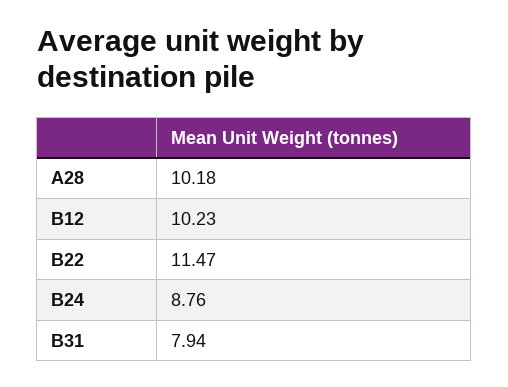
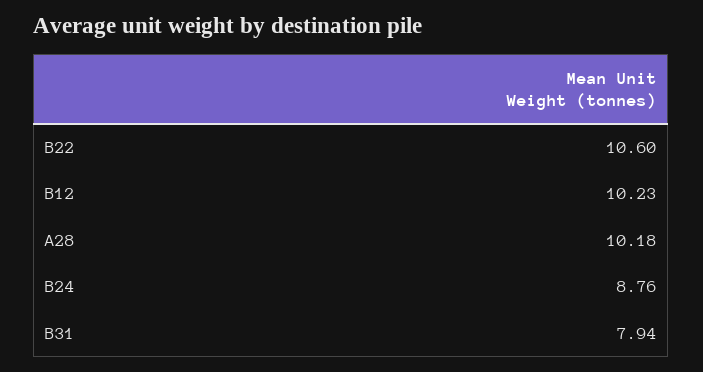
B22: 11.47 -> 10.6

